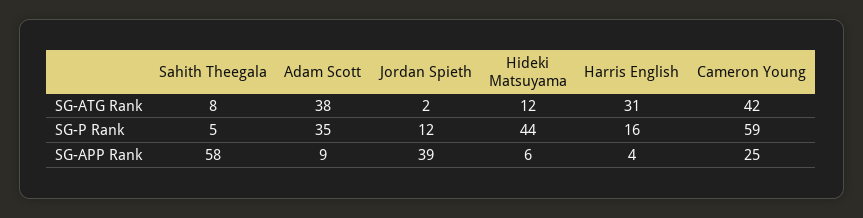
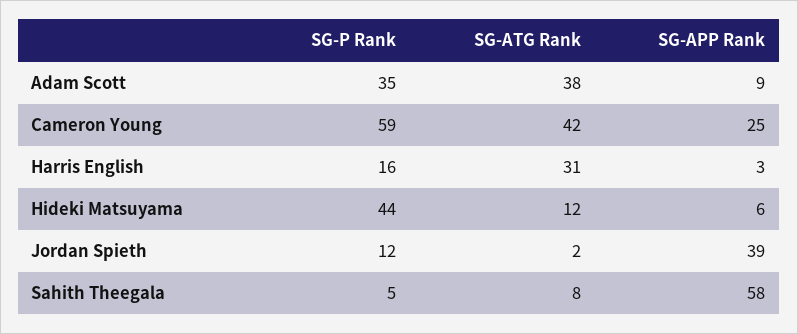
Harris English, SG-APP Rank: 4 -> 3

